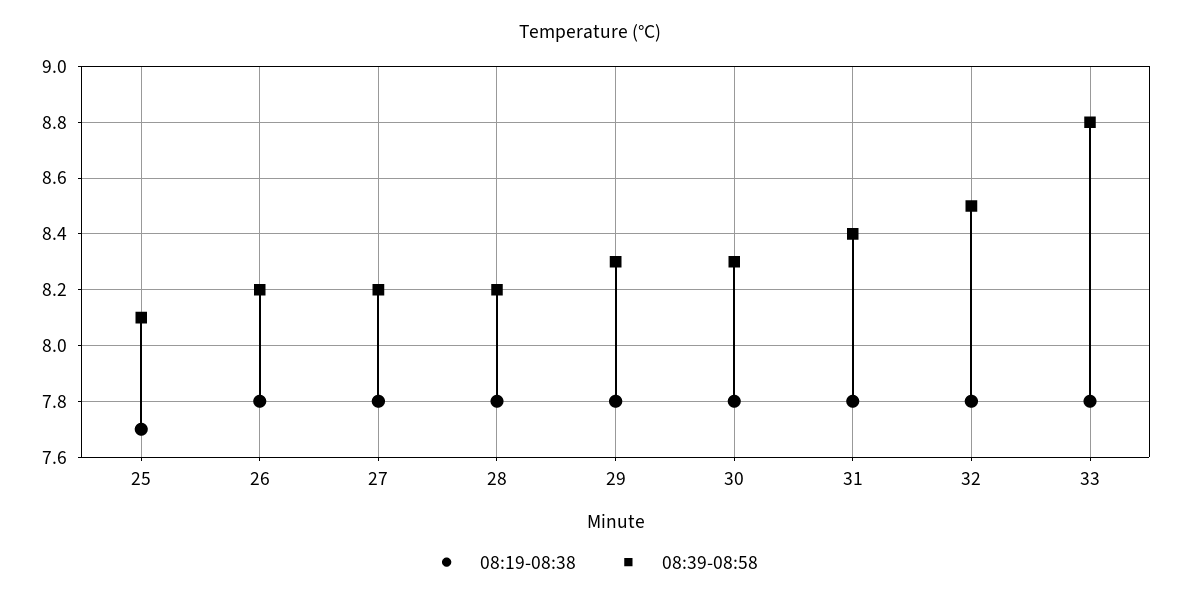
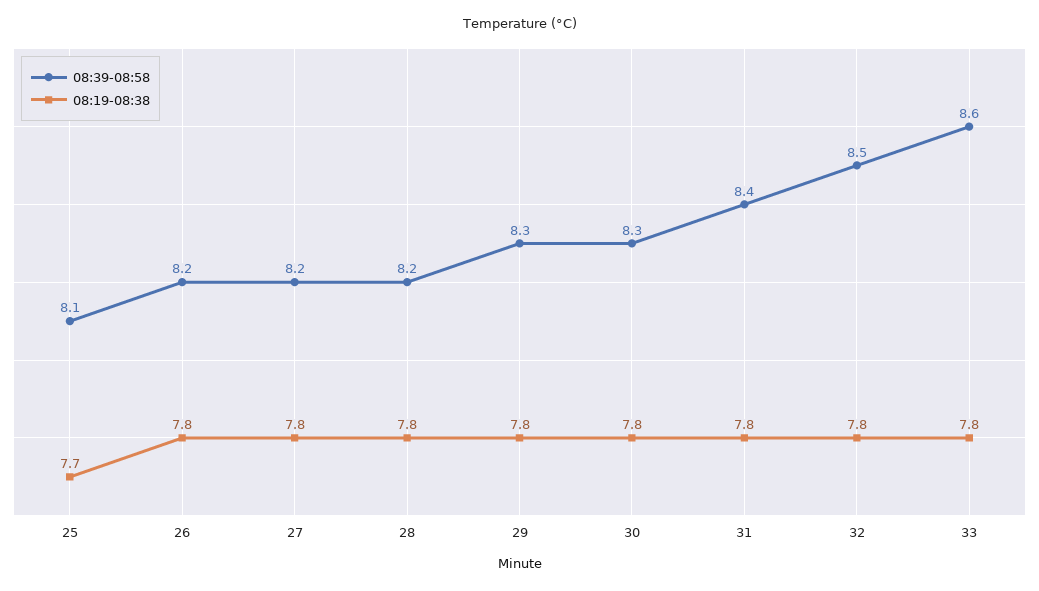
08:39-08:58, 33: 8.8 -> 8.6

